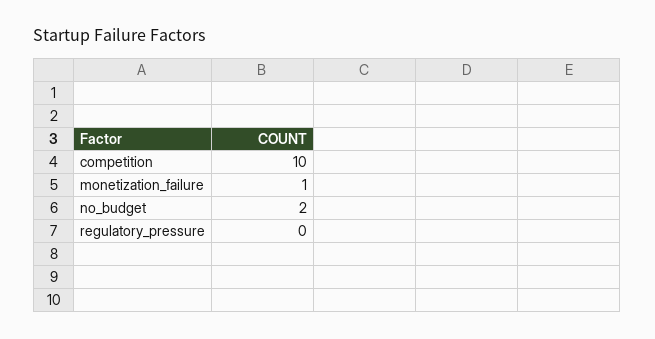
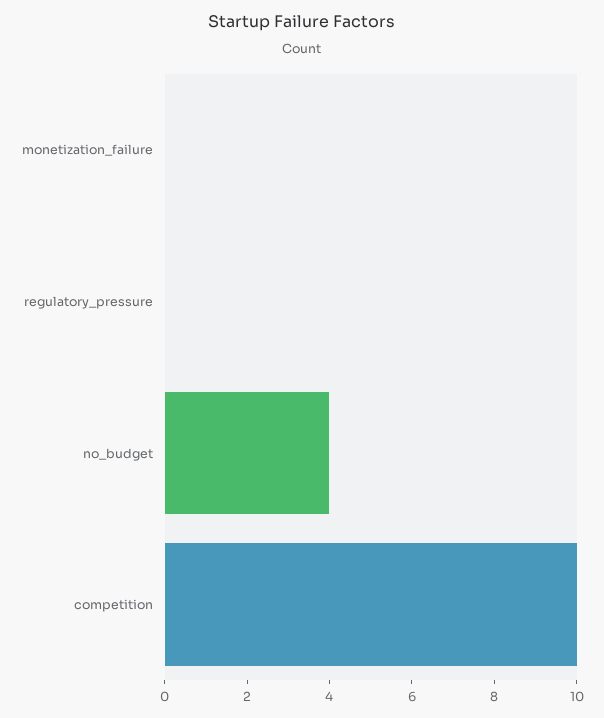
monetization_failure: 1 -> 0
no_budget: 2 -> 4

